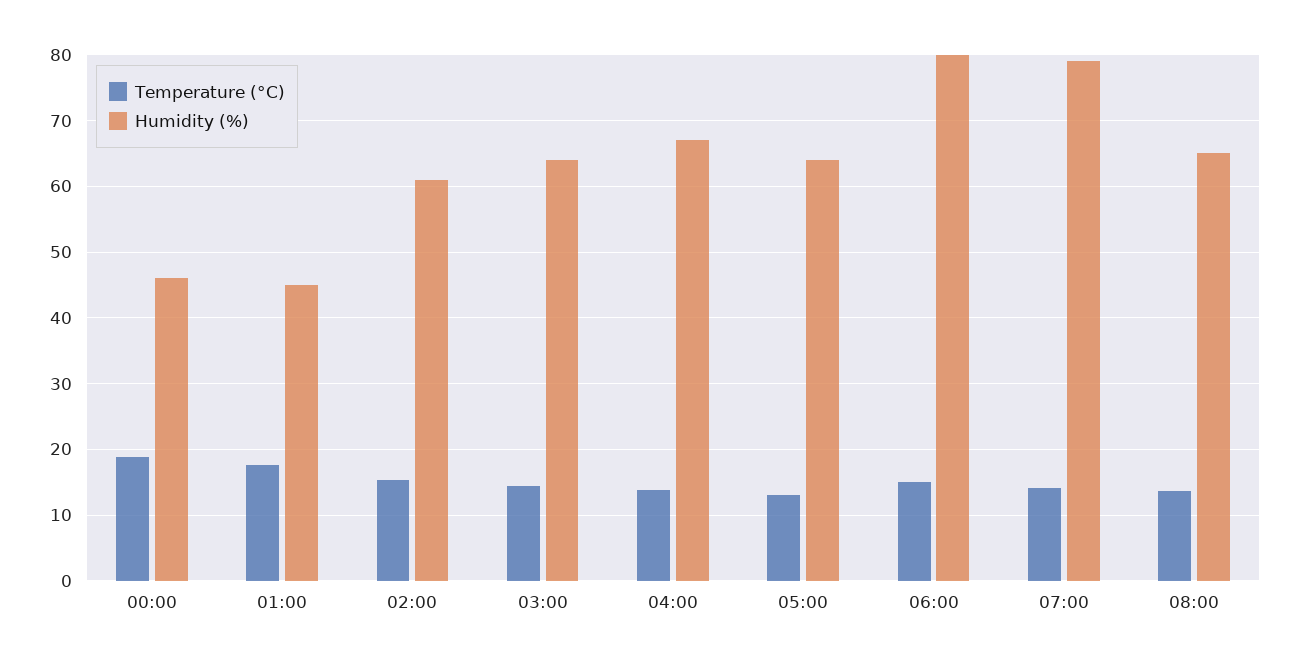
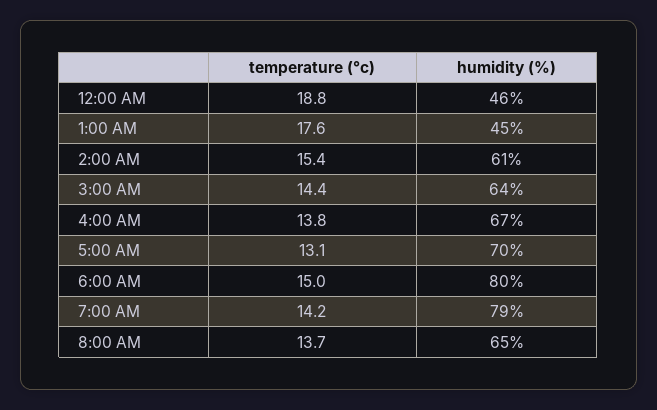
Humidity (%), 05:00: 64 -> 70

